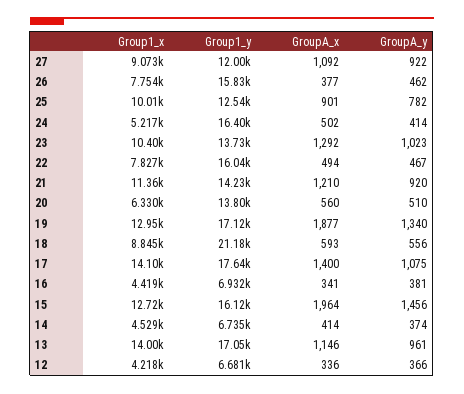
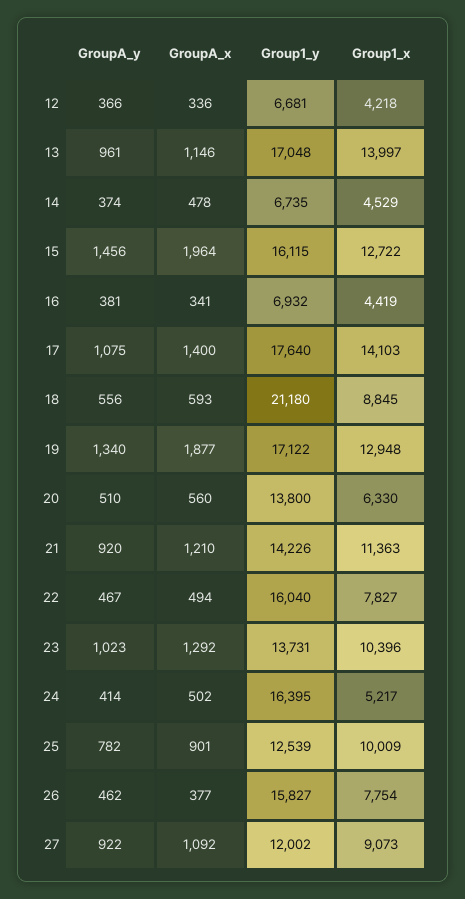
GroupA_x, 14: 414 -> 478

